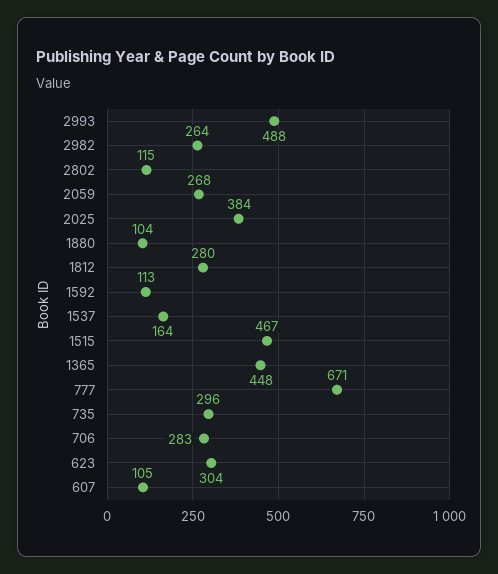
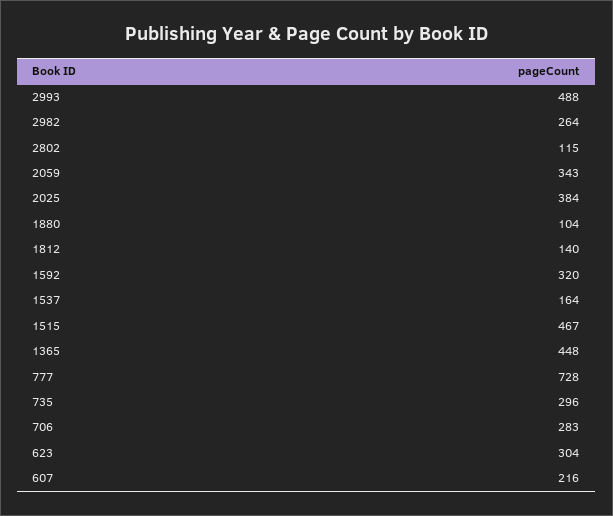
2059: 268 -> 343
1812: 280 -> 140
1592: 113 -> 320
777: 671 -> 728
607: 105 -> 216

